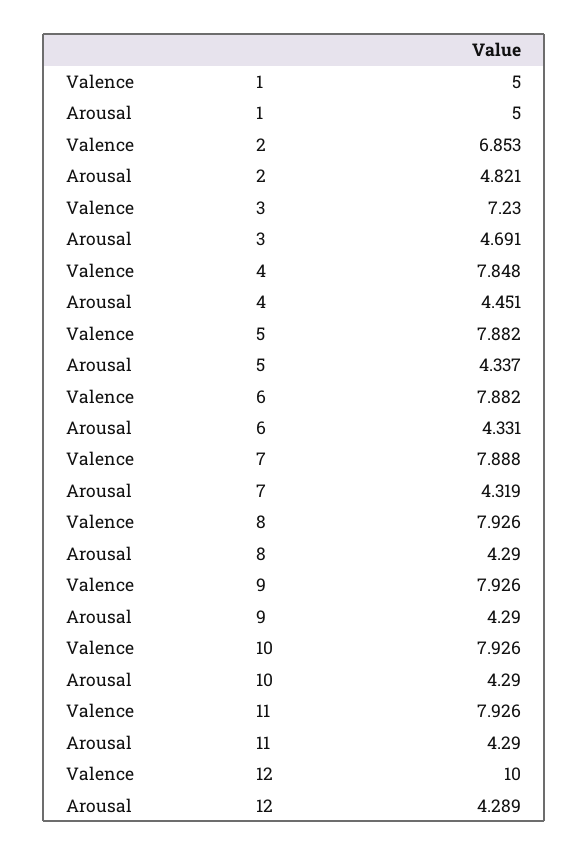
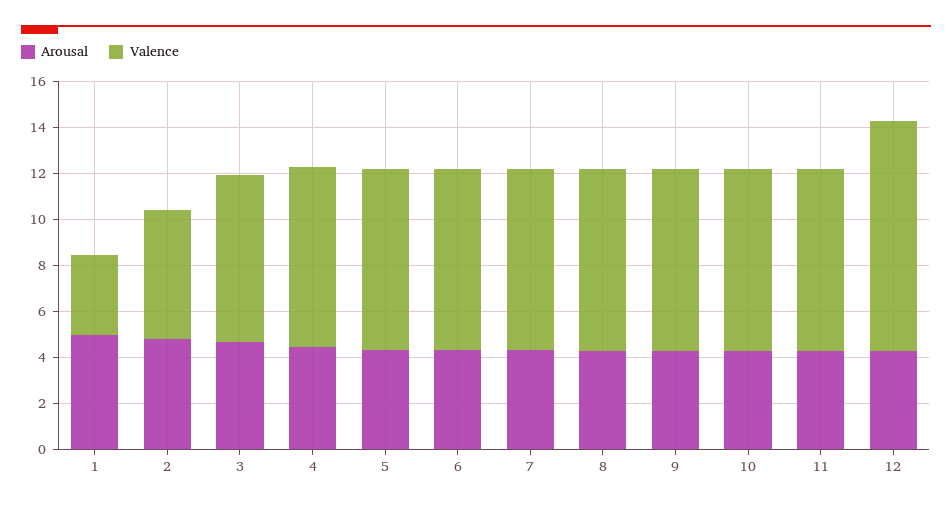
Valence, 1: 5 -> 3.5
Valence, 2: 6.853 -> 5.5

